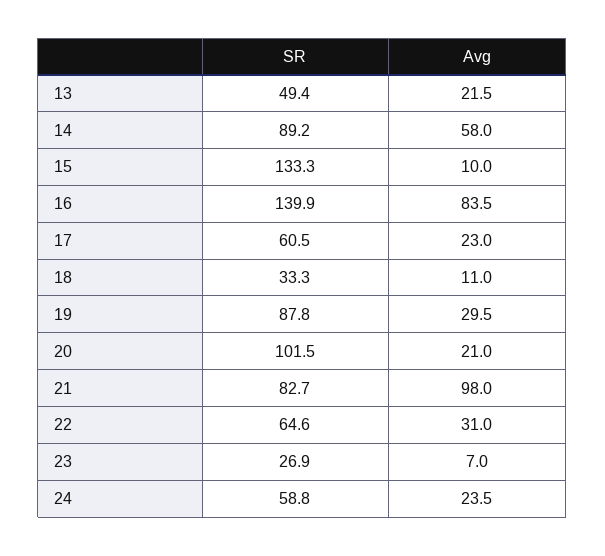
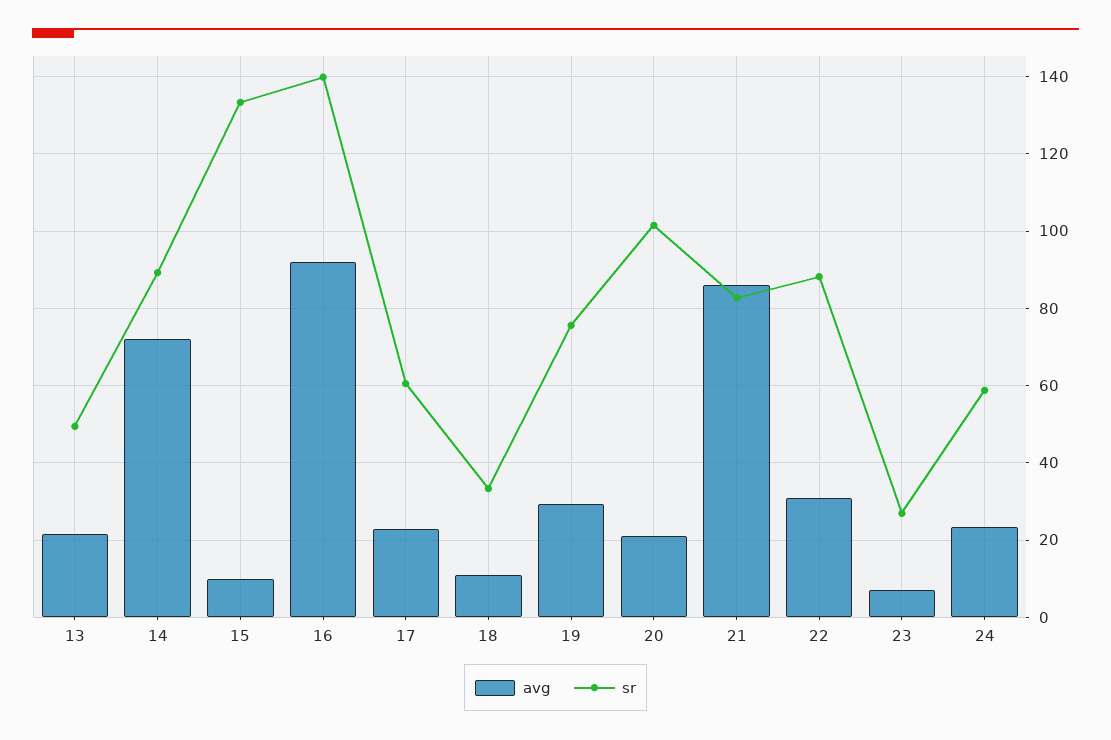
Avg, 14: 58 -> 72
Avg, 16: 83.5 -> 92
SR, 19: 87.8 -> 76
Avg, 21: 98 -> 86
SR, 22: 64.6 -> 88

